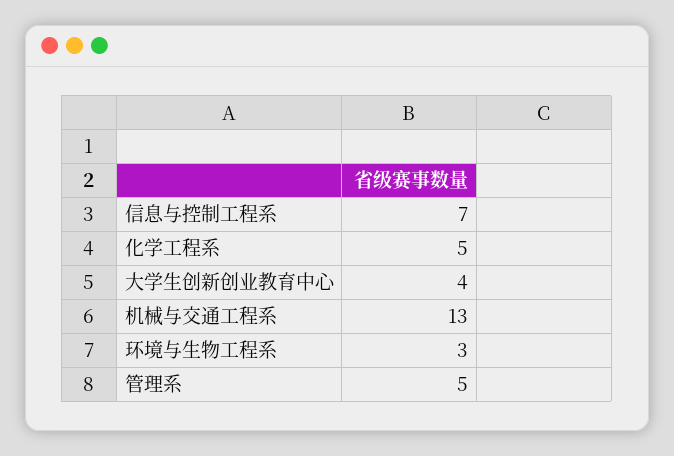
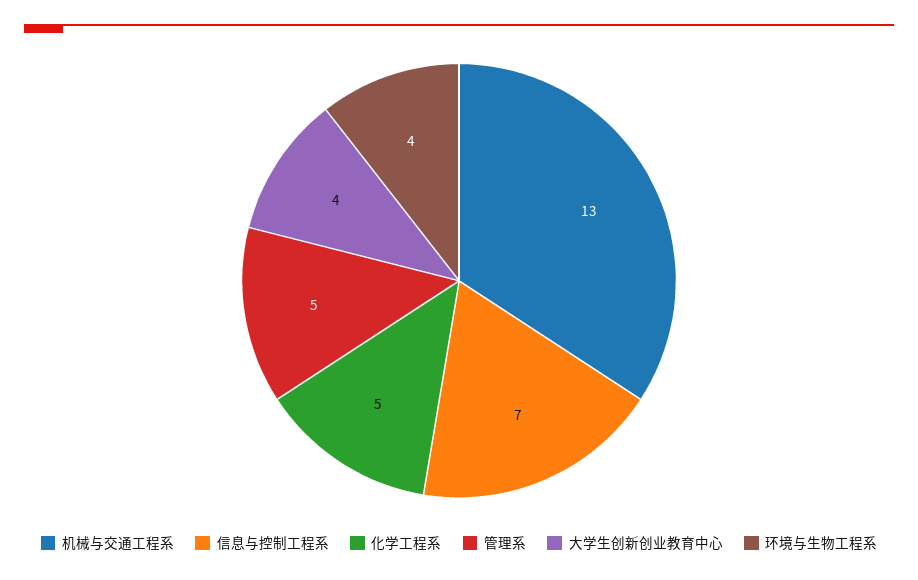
环境与生物工程系: 3 -> 4

